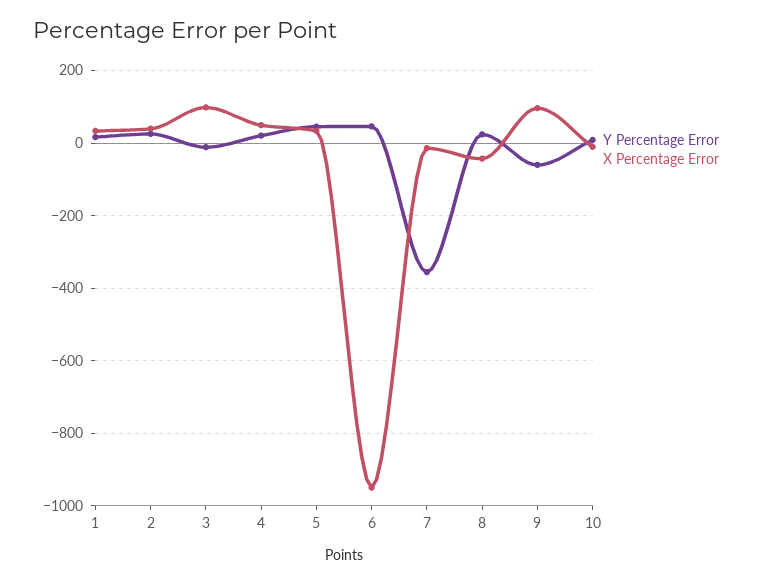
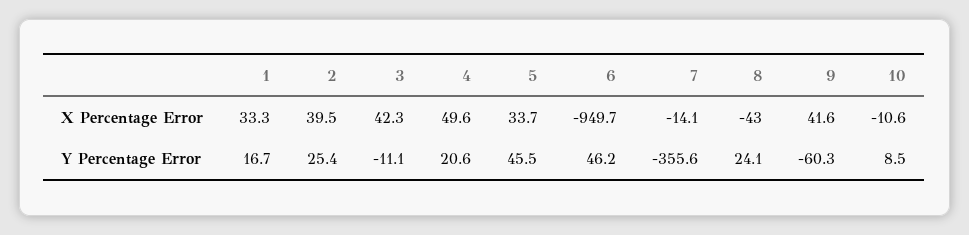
X Percentage Error, 3: 100 -> 42.3
X Percentage Error, 9: 100 -> 41.6

